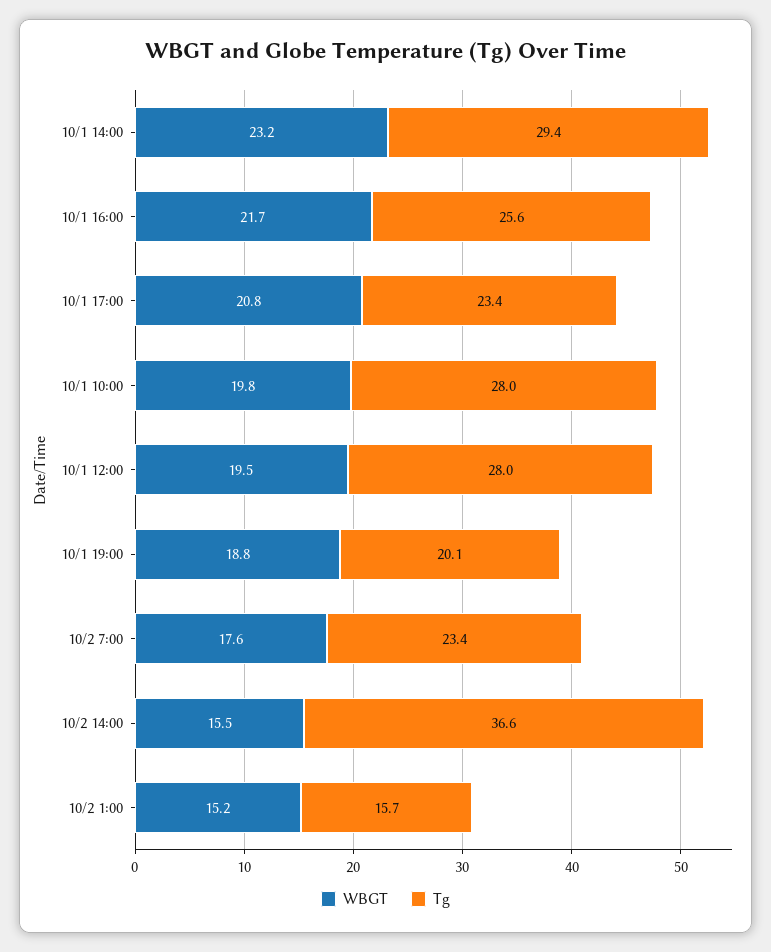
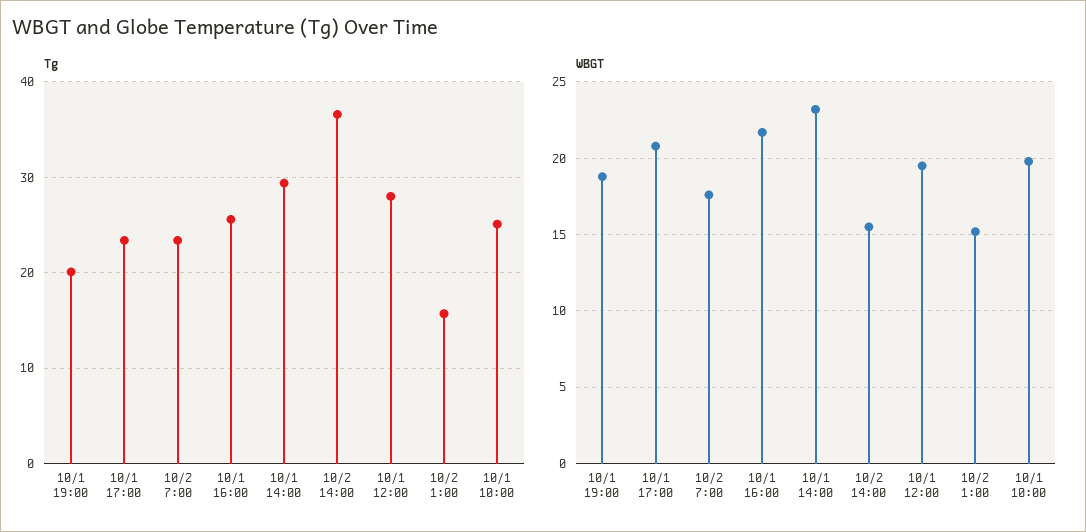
Tg, 10/1 10:00: 28 -> 25

